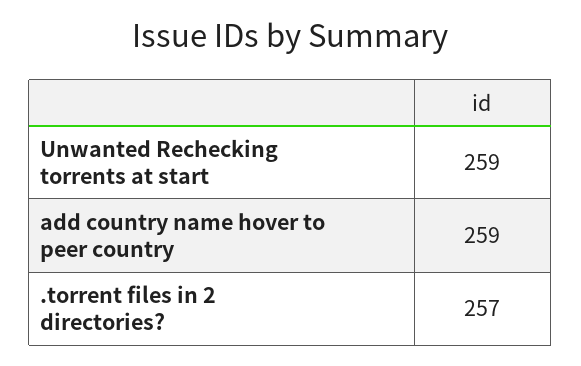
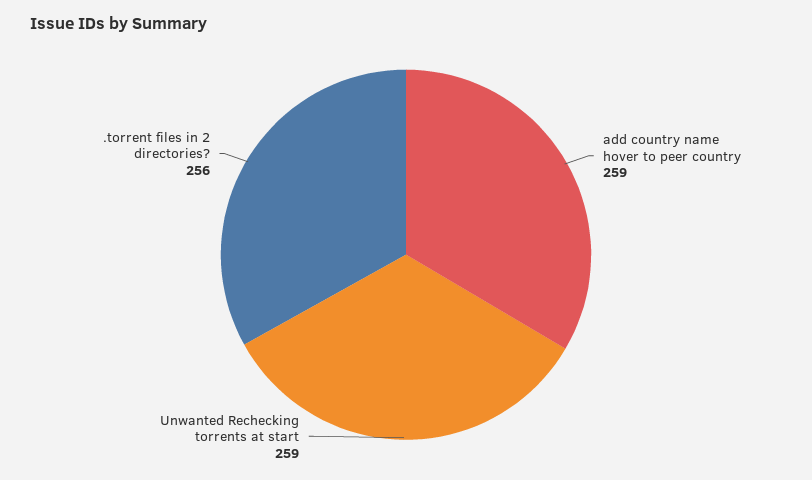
.torrent files in 2 directories?: 257 -> 256

